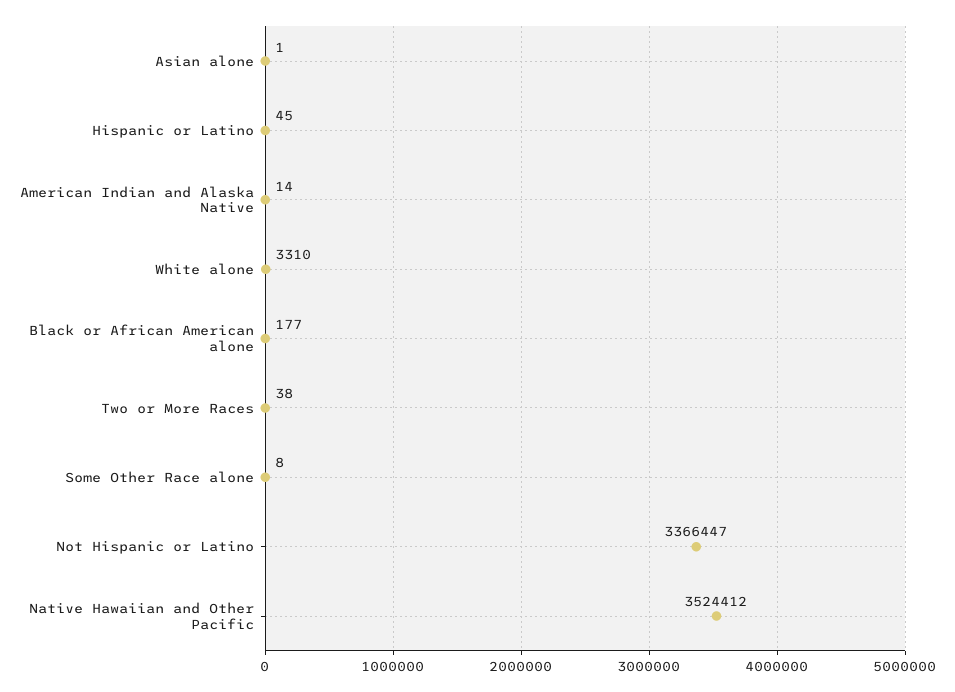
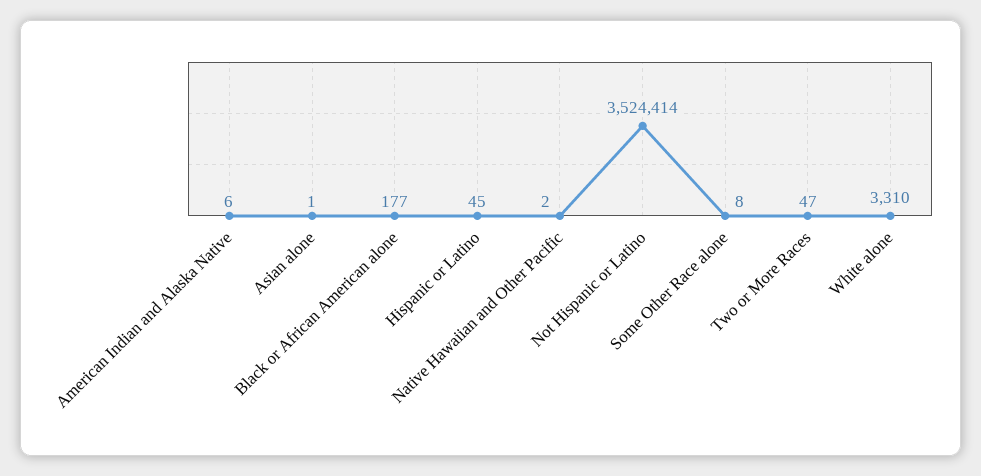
American Indian and Alaska Native: 14 -> 6
Two or More Races: 38 -> 47
Not Hispanic or Latino: 3366447 -> 3524414
Native Hawaiian and Other Pacific: 3524412 -> 2

